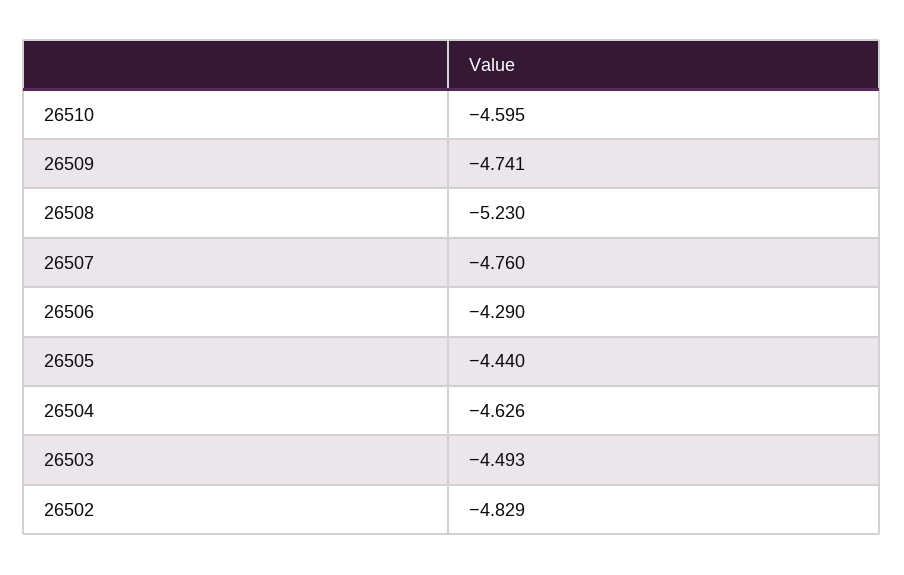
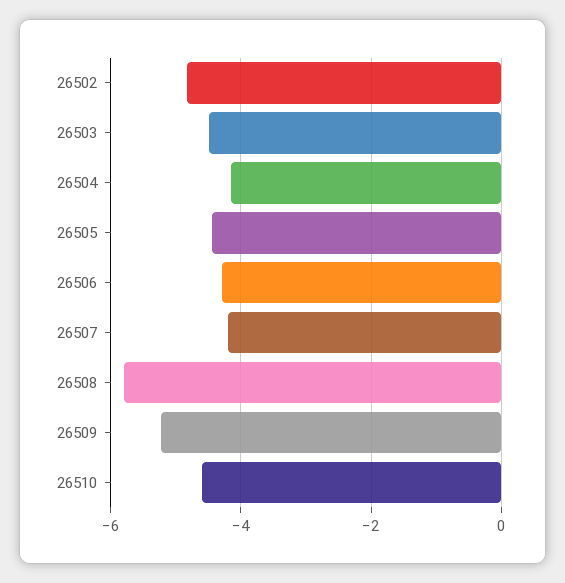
26509: -4.741 -> -5.2
26508: -5.23 -> -5.8
26507: -4.76 -> -4.2
26504: -4.626 -> -4.2

